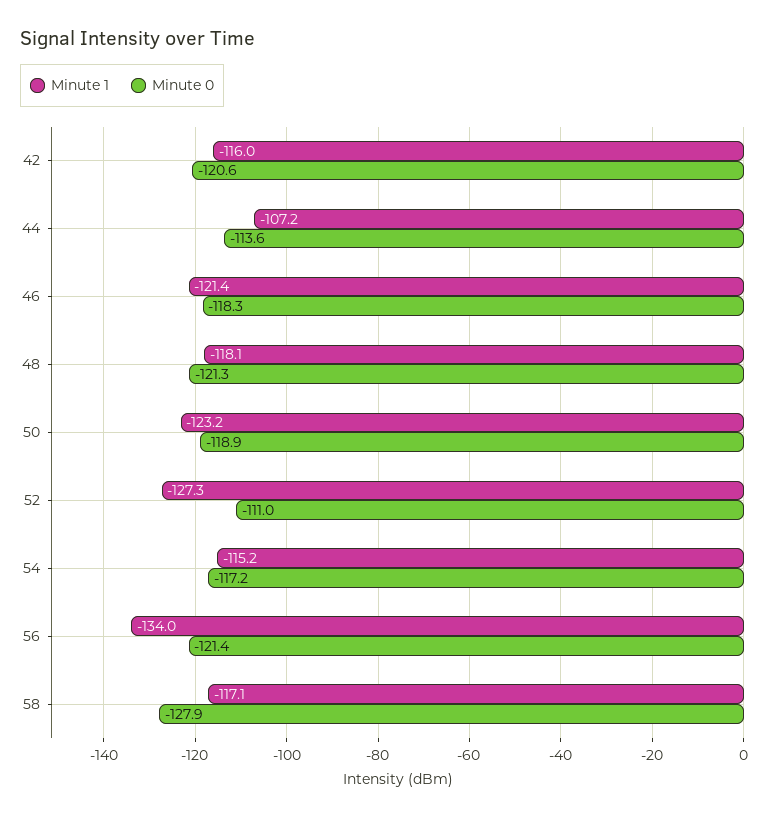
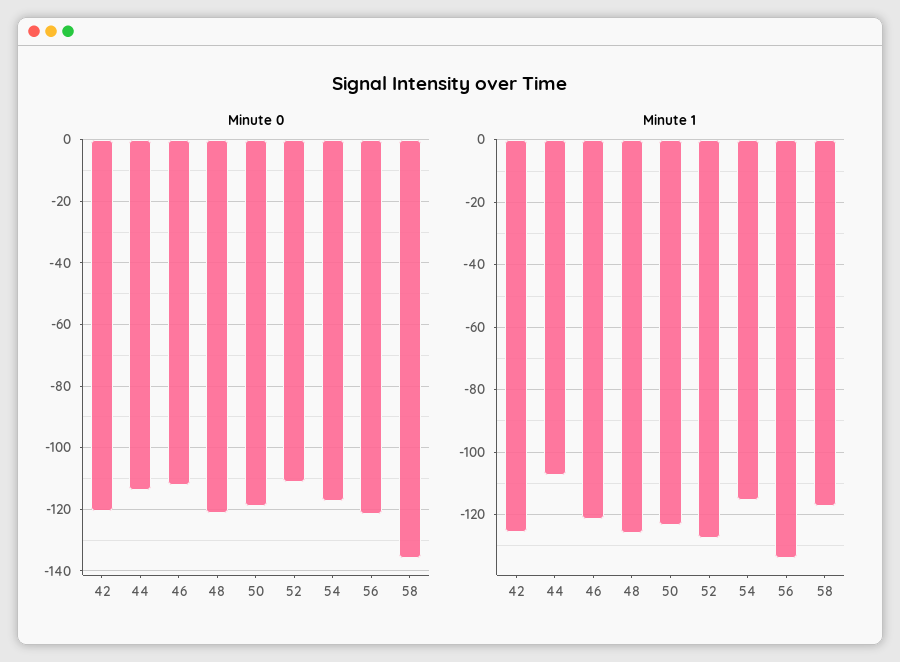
Minute 1, 42: -116 -> -126
Minute 0, 46: -118.3 -> -112
Minute 1, 48: -118.1 -> -126
Minute 0, 58: -127.9 -> -136

